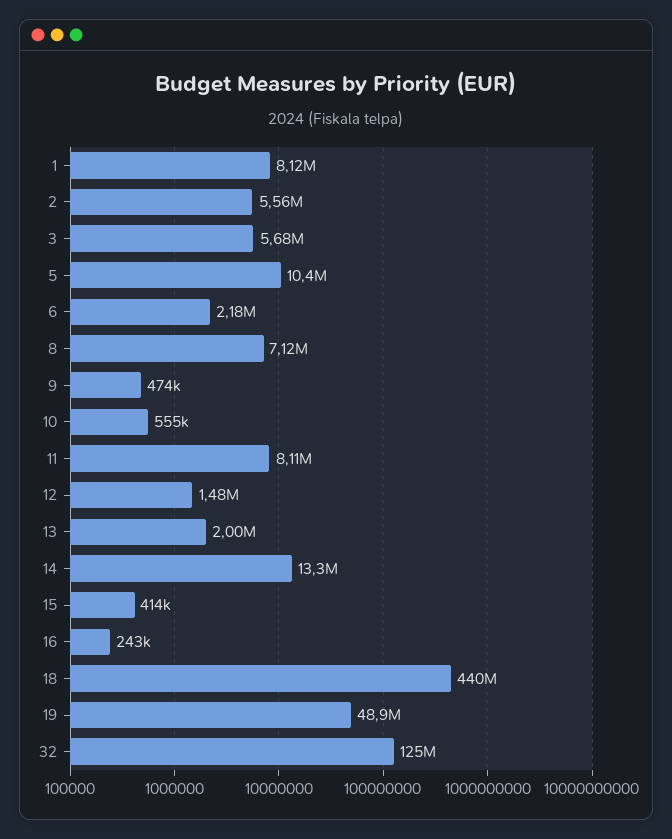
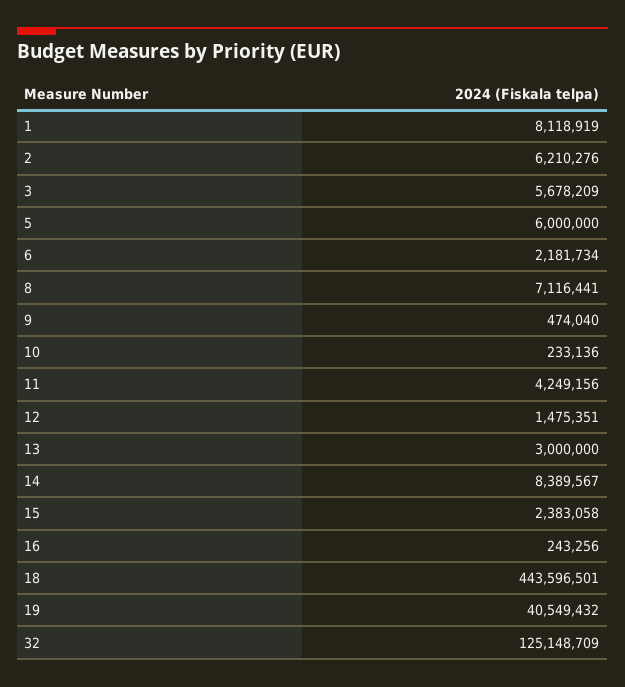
2: 5560000 -> 6210276
5: 10400000 -> 6000000
10: 555000 -> 233136
11: 8110000 -> 4249156
13: 2000000 -> 3000000
14: 13300000 -> 8389567
15: 414000 -> 2383058
18: 440000000 -> 443596501
19: 48900000 -> 40549432

